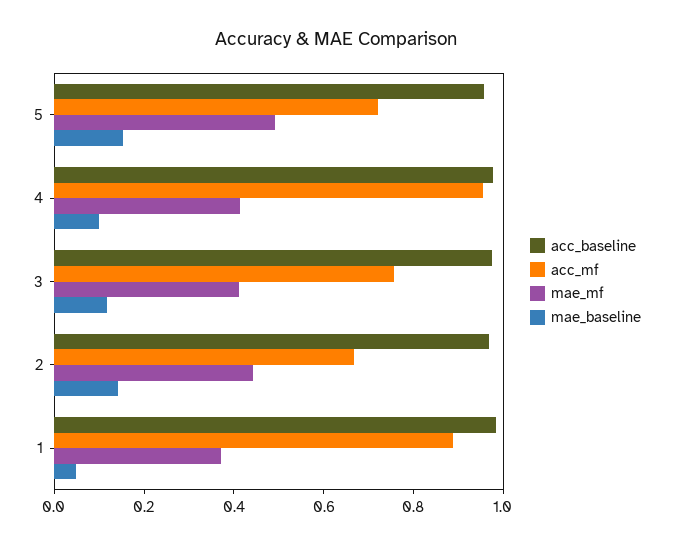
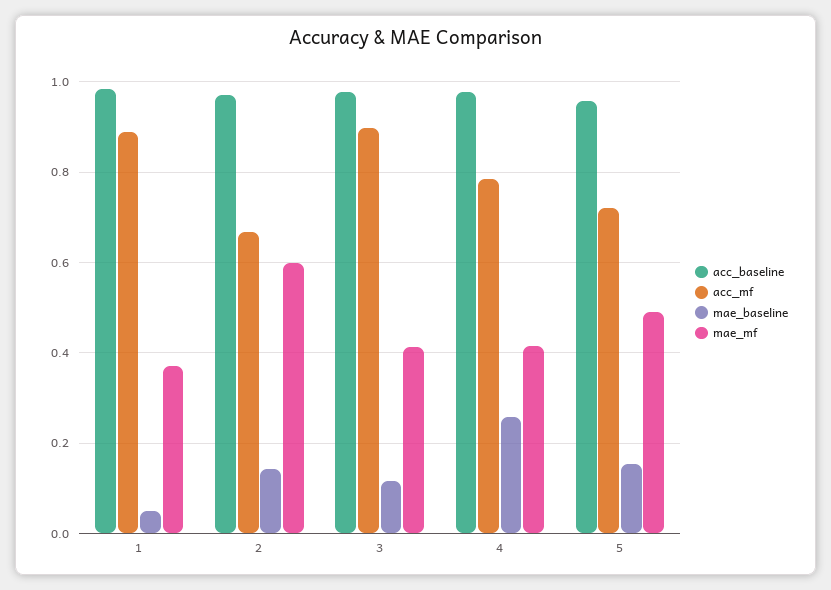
acc_mf, 4: 0.95 -> 0.78
mae_baseline, 4: 0.1 -> 0.26
acc_mf, 3: 0.75 -> 0.9
mae_mf, 2: 0.45 -> 0.6

